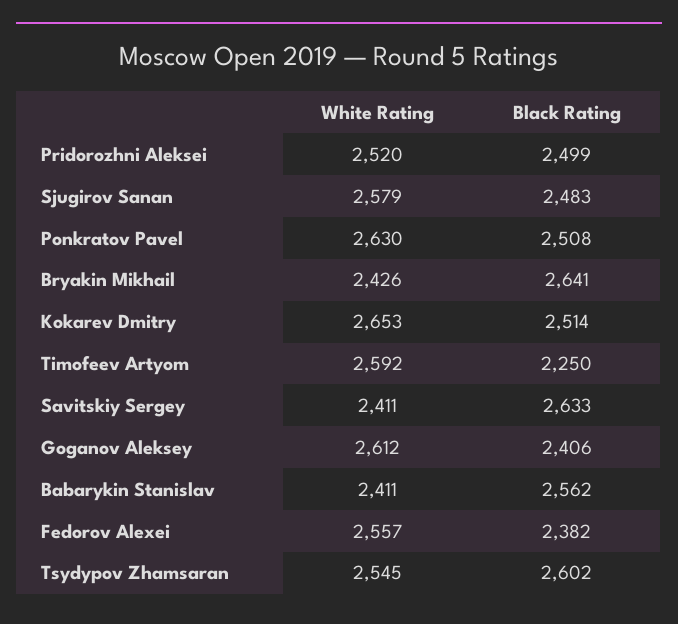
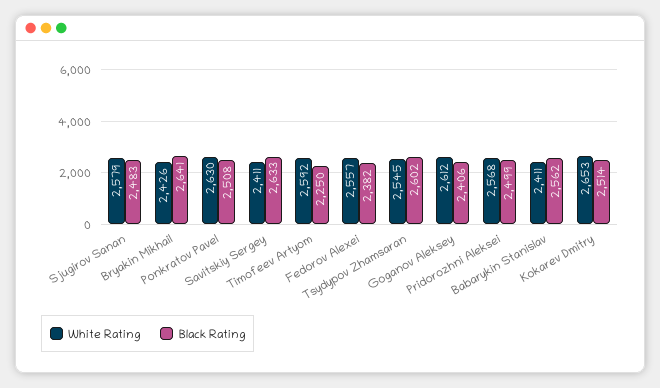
White Rating, Pridorozhni Aleksei: 2520 -> 2568

